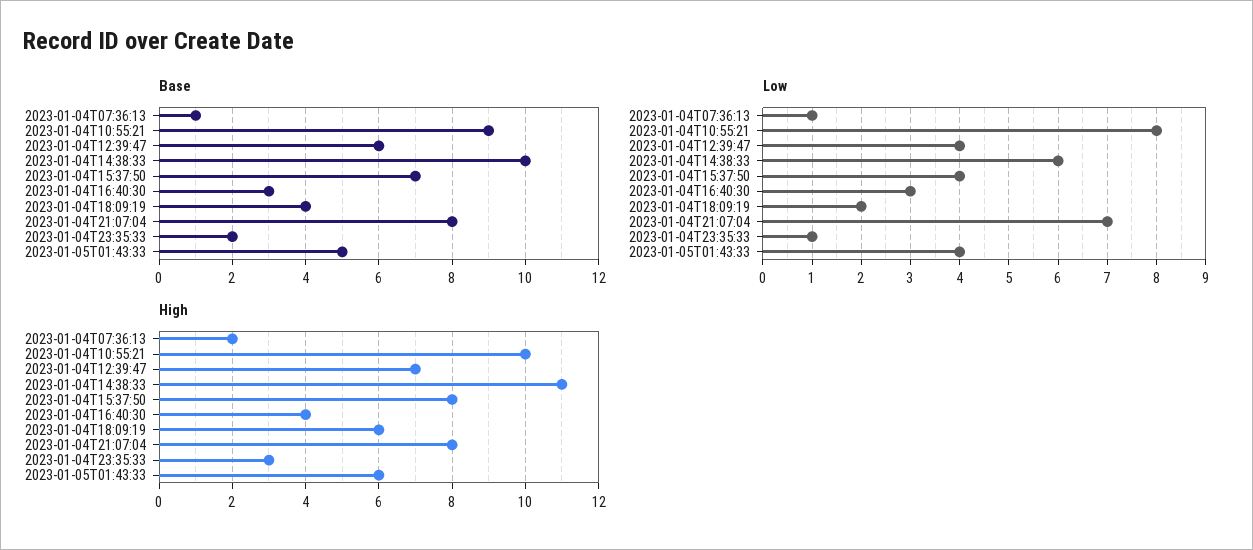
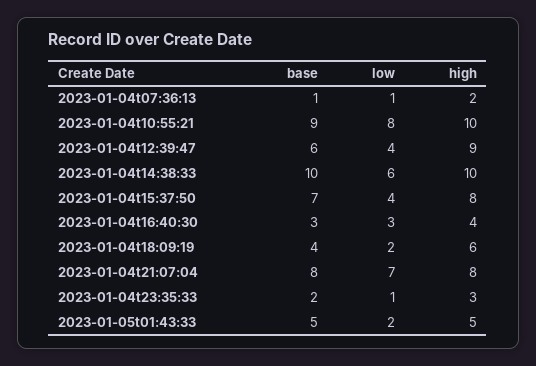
Low, 2023-01-05T01:43:33: 4 -> 2
High, 2023-01-04T12:39:47: 7 -> 9
High, 2023-01-04T14:38:33: 11 -> 10
High, 2023-01-05T01:43:33: 6 -> 5

